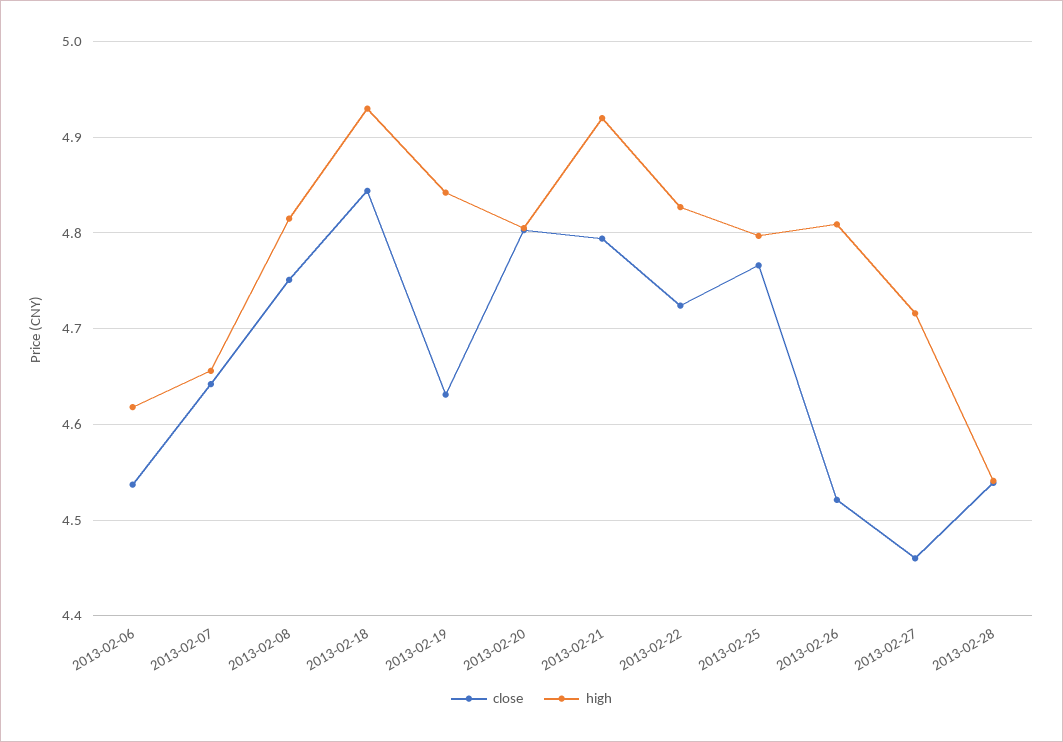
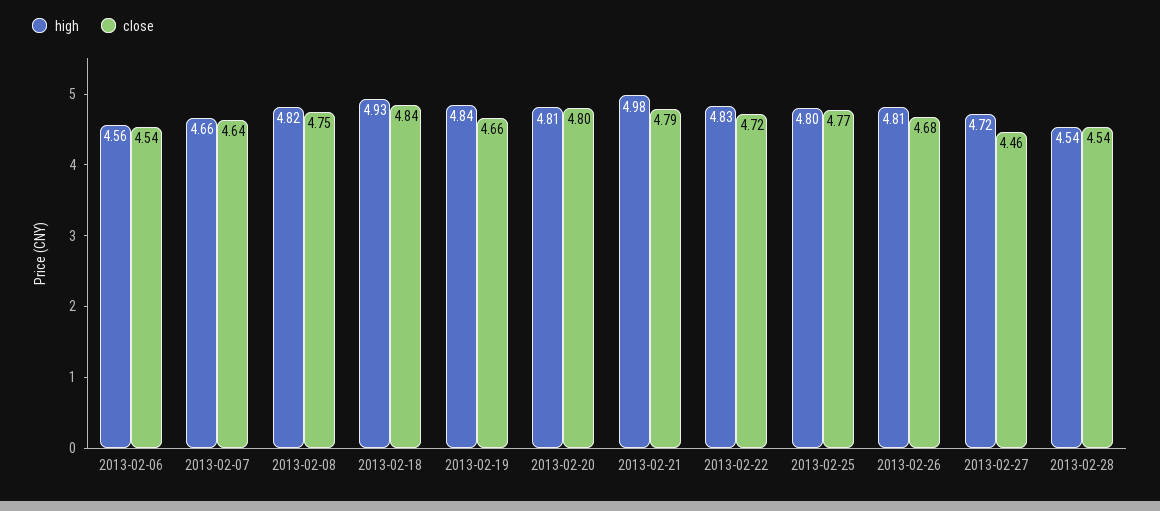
high, 2013-02-06: 4.62 -> 4.56
close, 2013-02-19: 4.63 -> 4.66
high, 2013-02-21: 4.92 -> 4.98
close, 2013-02-26: 4.52 -> 4.68

